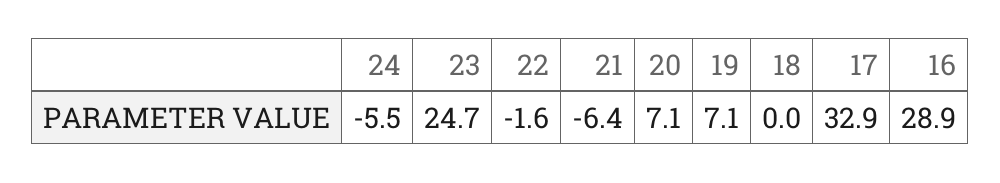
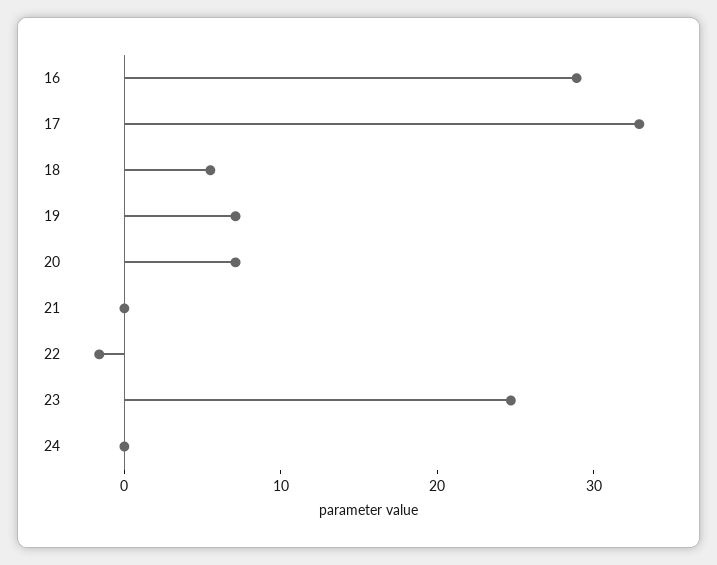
24: -5.5 -> 0
21: -6.4 -> 0
18: 0 -> 6

